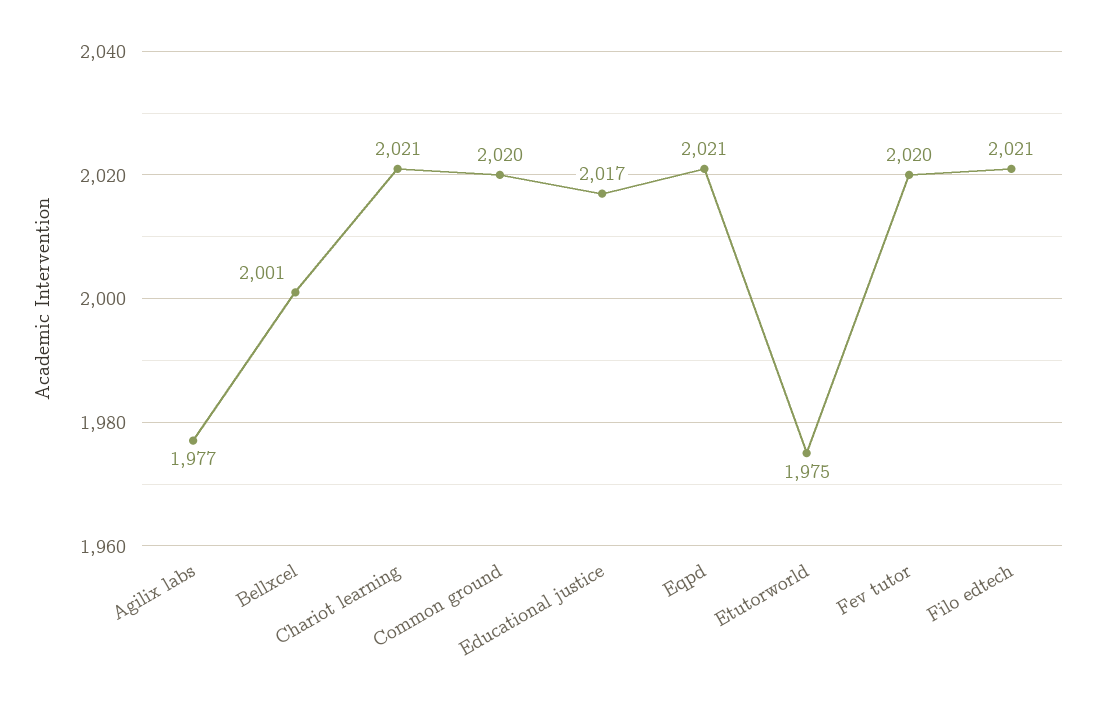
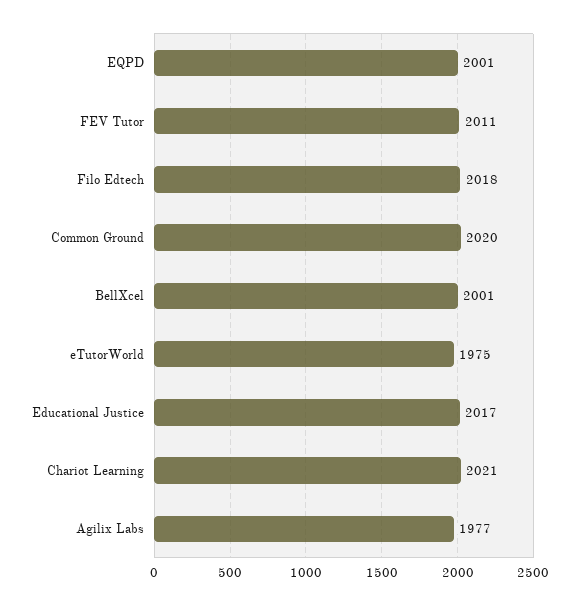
Eqpd: 2021 -> 2001
Fev tutor: 2020 -> 2011
Filo edtech: 2021 -> 2018

